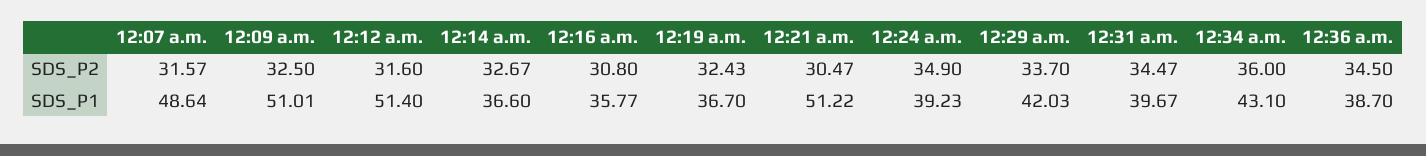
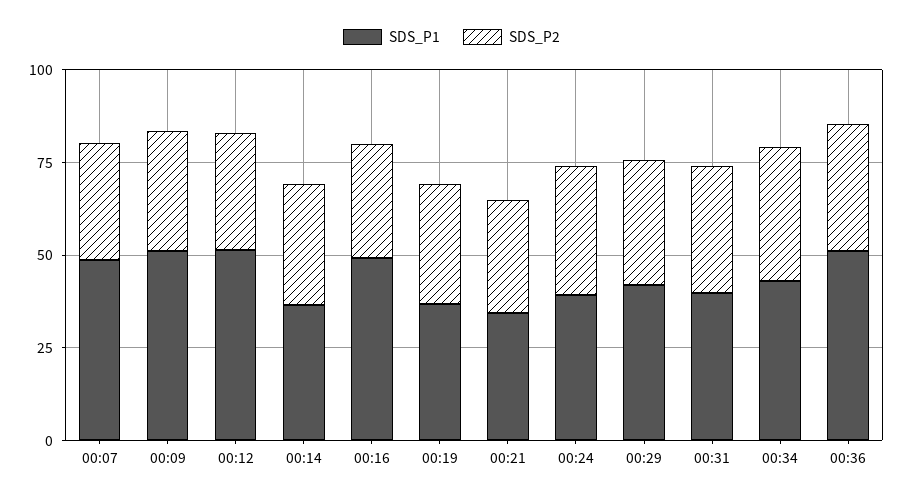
SDS_P1, 12:16 a.m.: 35.77 -> 50
SDS_P1, 12:21 a.m.: 51.22 -> 35
SDS_P1, 12:36 a.m.: 38.7 -> 50

